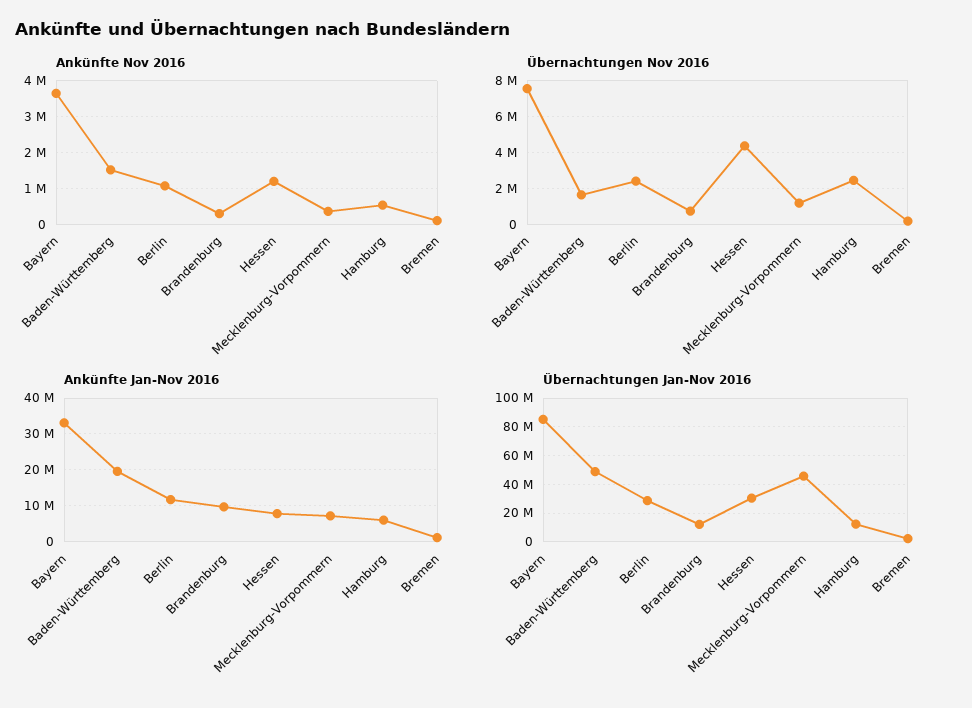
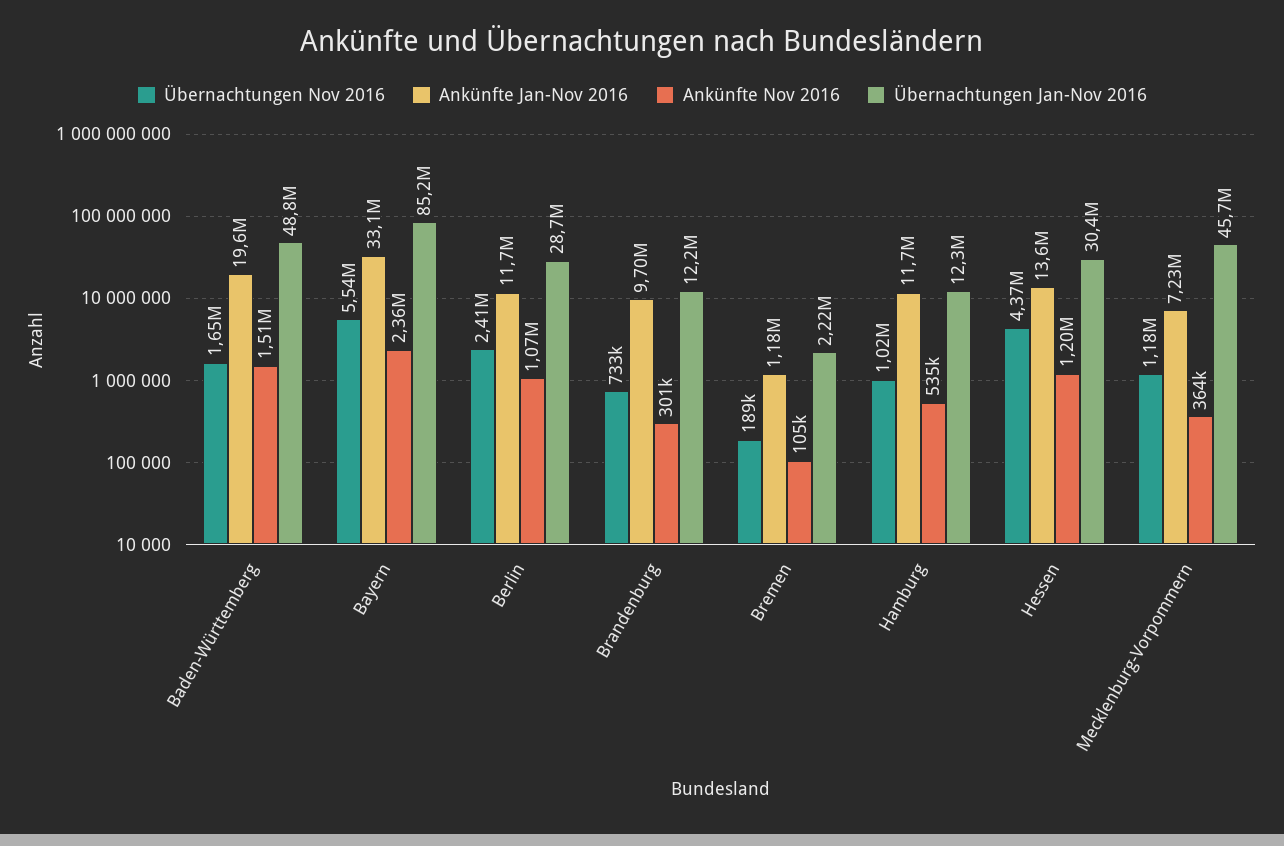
Ankünfte Nov 2016, Bayern: 3600000 -> 2360000
Übernachtungen Nov 2016, Bayern: 7500000 -> 5540000
Übernachtungen Nov 2016, Hamburg: 2500000 -> 1020000
Ankünfte Jan-Nov 2016, Hessen: 8000000 -> 13600000
Ankünfte Jan-Nov 2016, Hamburg: 6000000 -> 11700000

